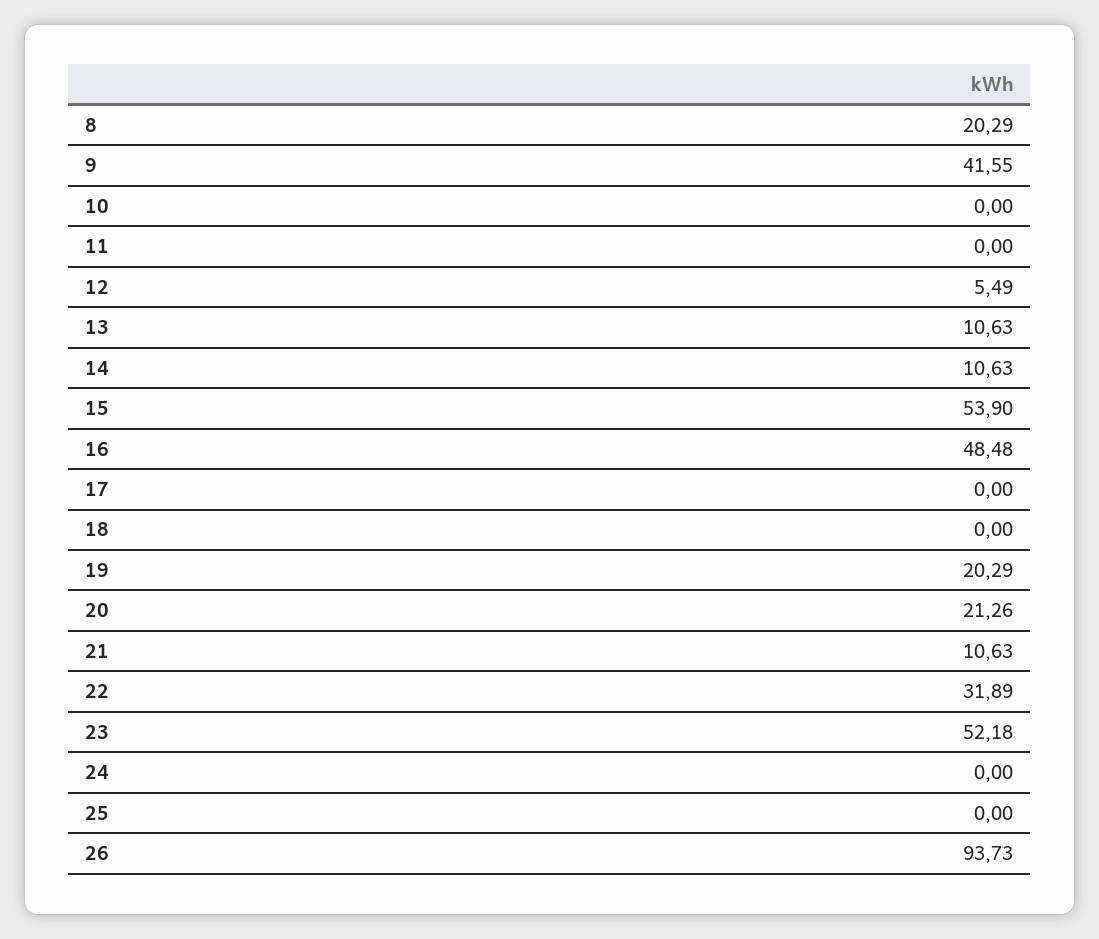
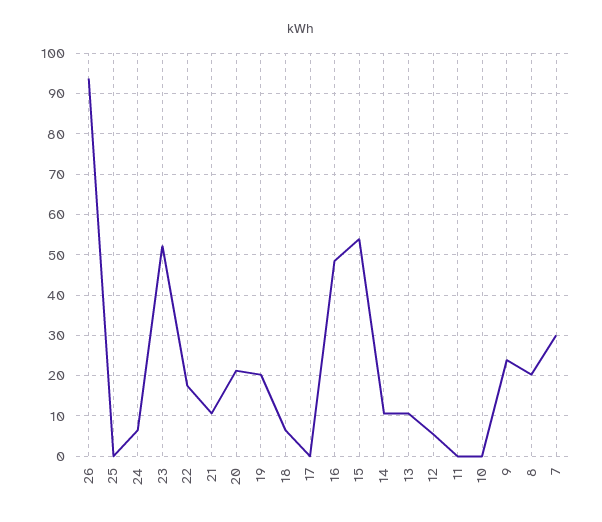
9: 41.55 -> 24
18: 0 -> 6
22: 31.89 -> 18
24: 0 -> 6
7: none -> 30

